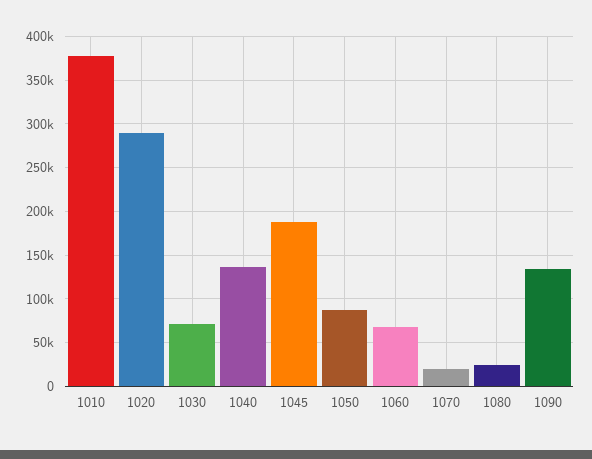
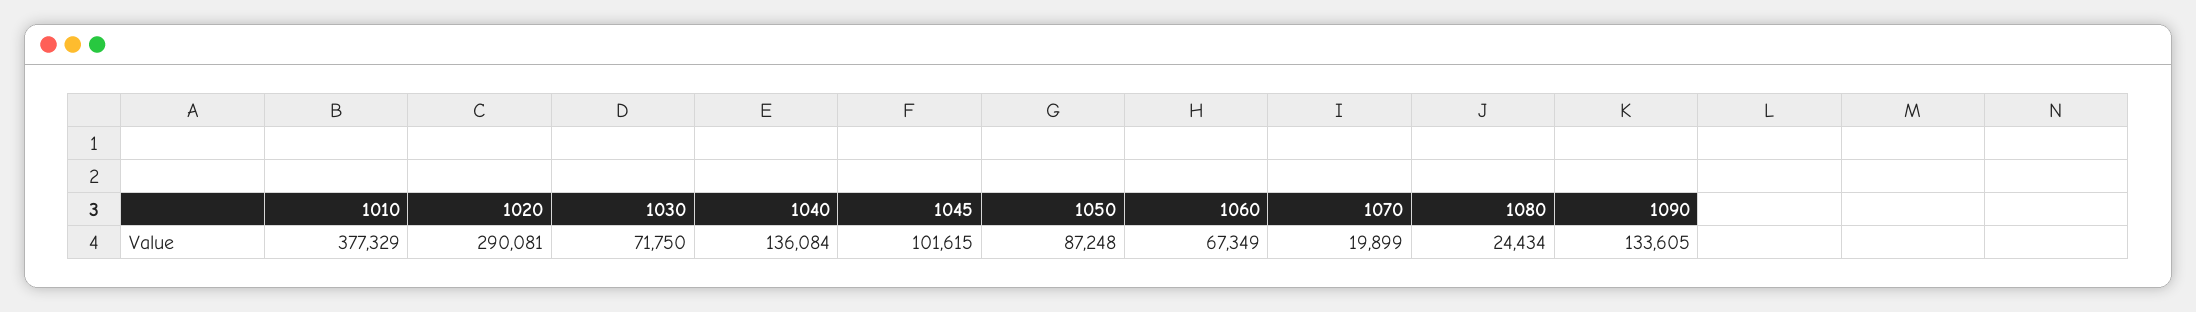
1045: 190000 -> 101615

